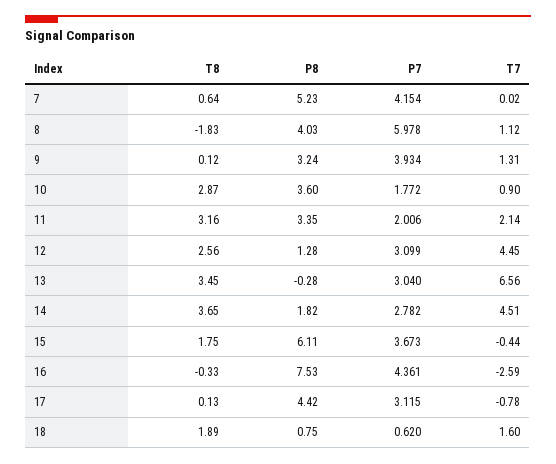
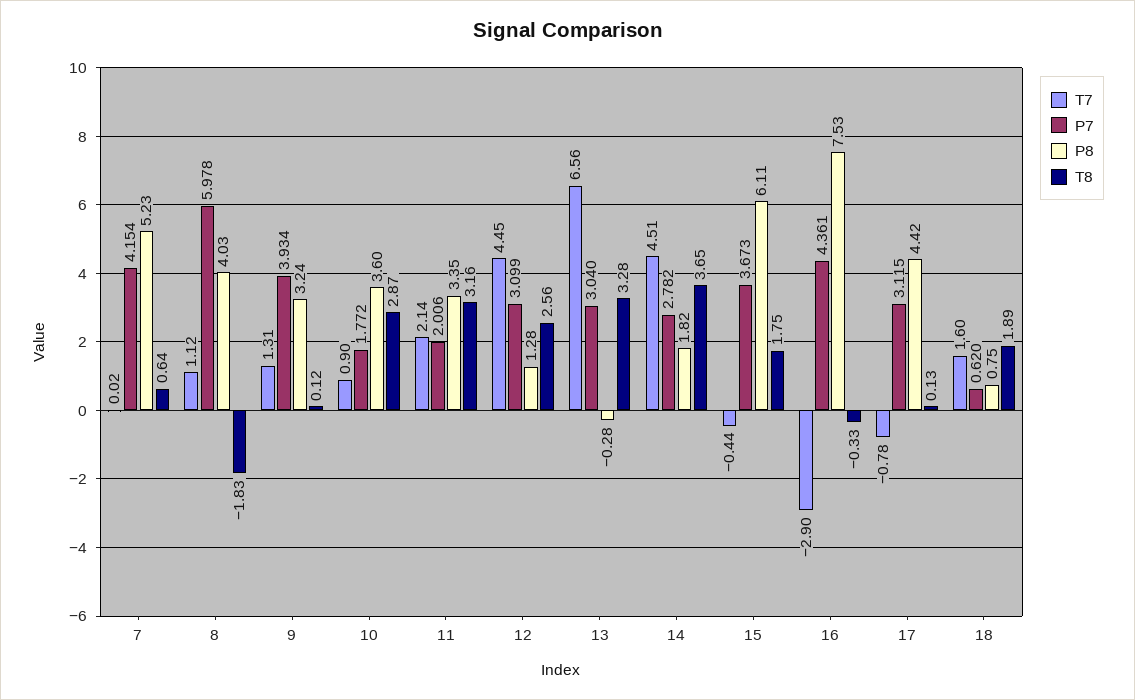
T8, 13: 3.45 -> 3.28
T7, 16: -2.59 -> -2.9

